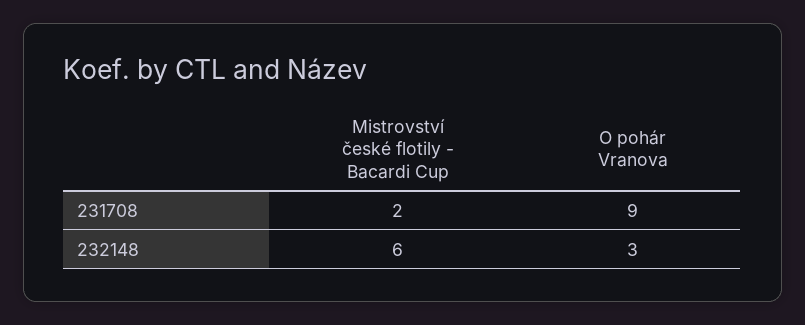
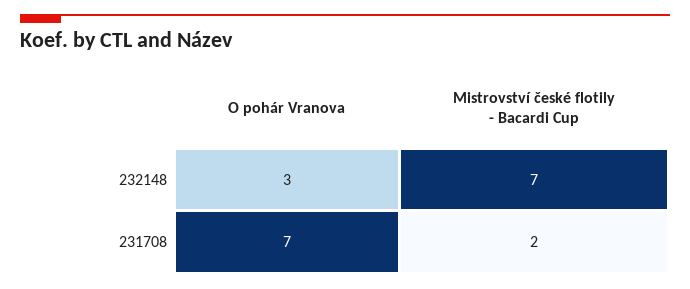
O pohár Vranova, 231708: 9 -> 7
Mistrovství české flotily - Bacardi Cup, 232148: 6 -> 7

